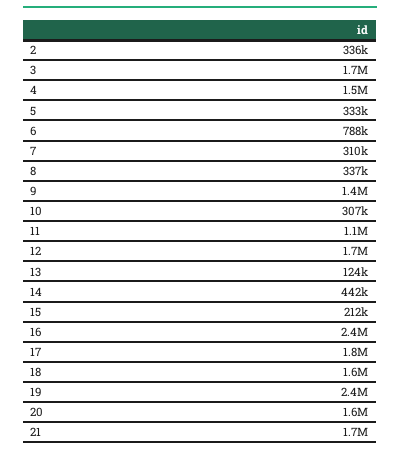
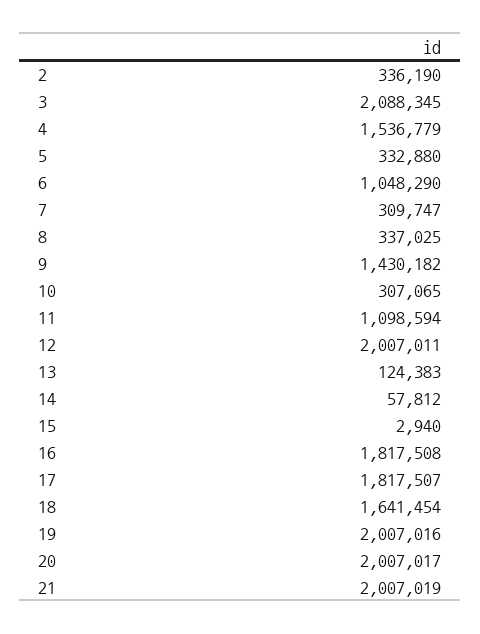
3: 1700000 -> 2088345
6: 788000 -> 1048290
12: 1700000 -> 2007011
14: 442000 -> 57812
15: 212000 -> 2940
16: 2400000 -> 1817508
19: 2400000 -> 2007016
20: 1600000 -> 2007017
21: 1700000 -> 2007019

